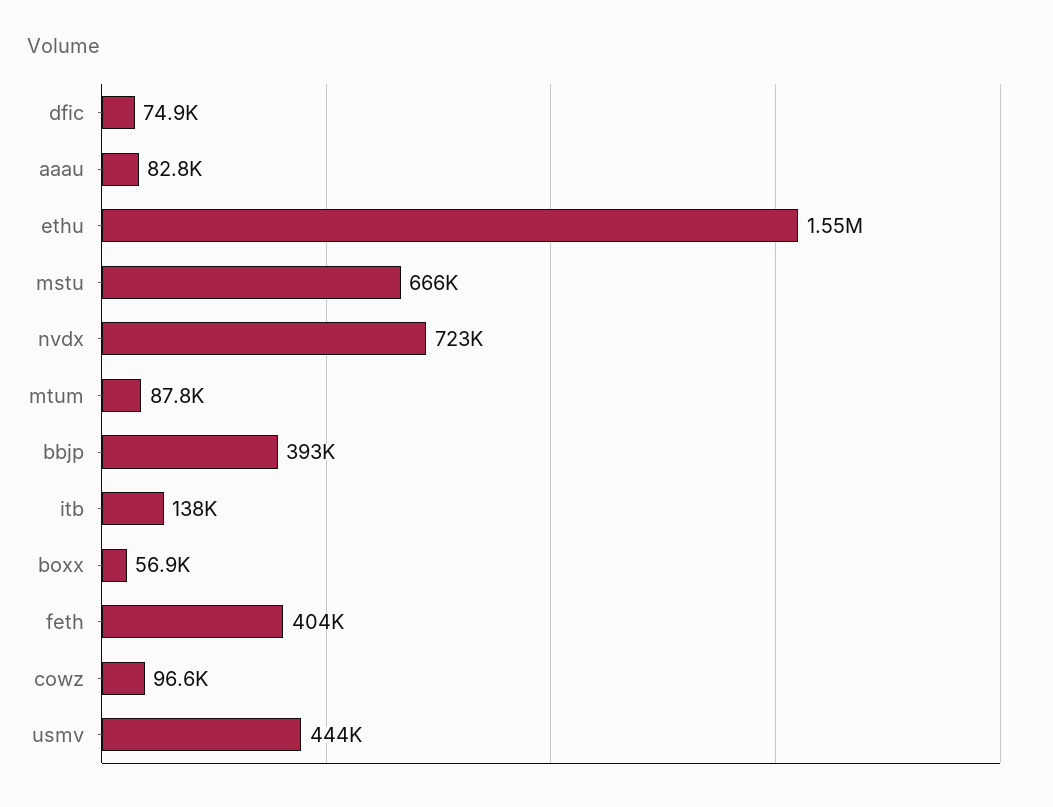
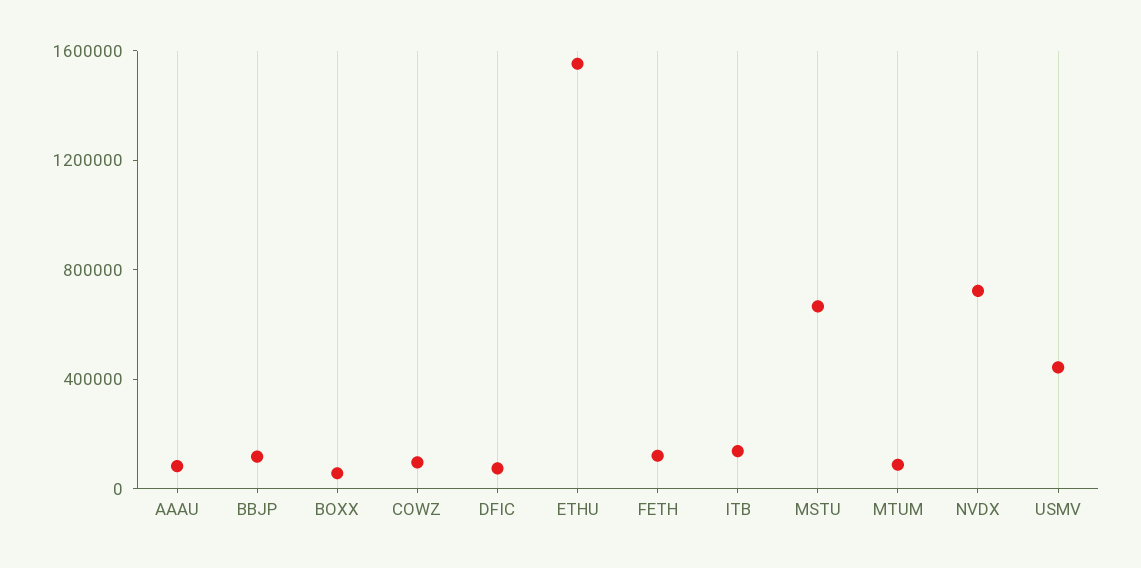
bbjp: 393000 -> 100000
feth: 404000 -> 100000

